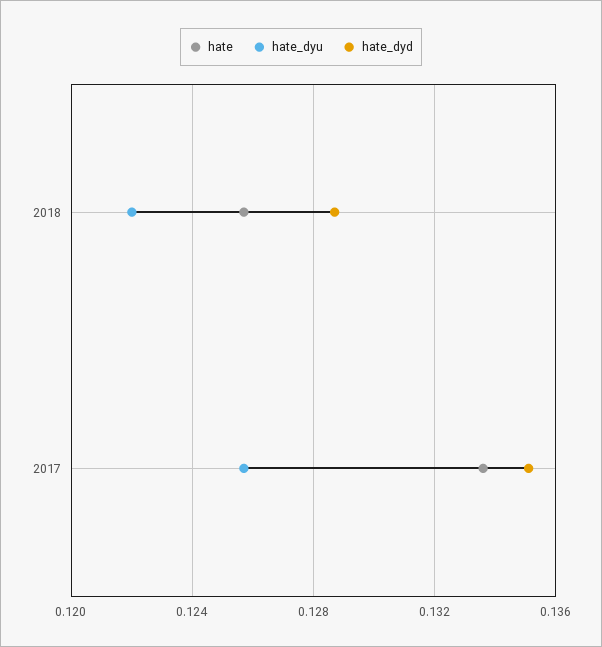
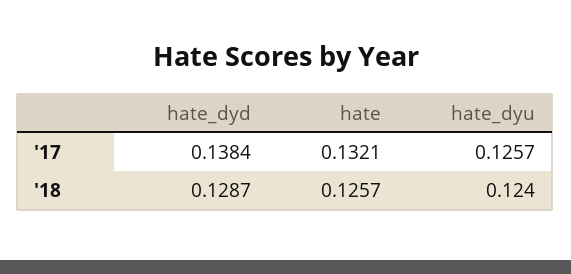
hate_dyu, 2018: 0.122 -> 0.124
hate, 2017: 0.1335 -> 0.1321
hate_dyd, 2017: 0.135 -> 0.1384

